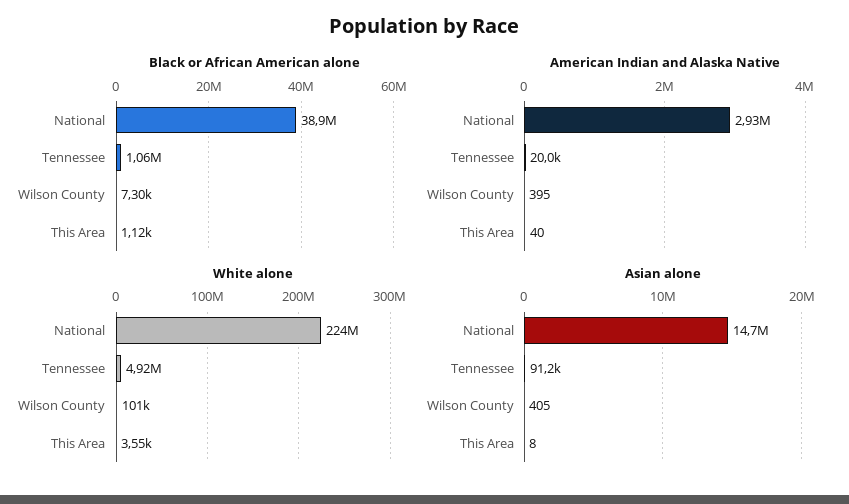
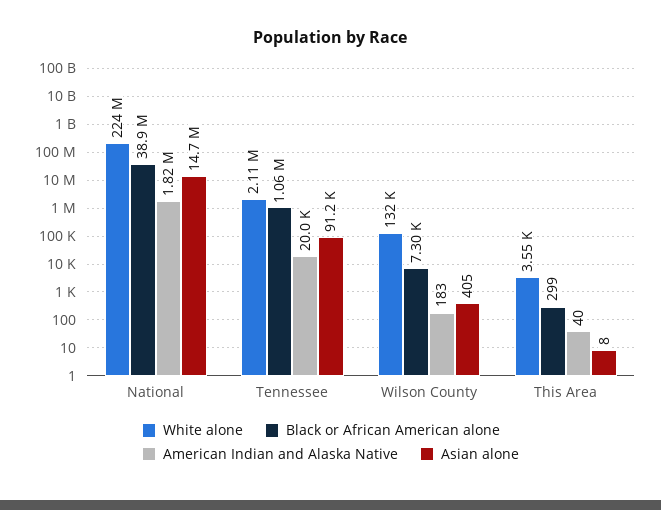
Black or African American alone, This Area: 1120 -> 299
American Indian and Alaska Native, National: 2930000 -> 1820000
American Indian and Alaska Native, Wilson County: 395 -> 183
White alone, Tennessee: 4920000 -> 2110000
White alone, Wilson County: 101000 -> 132000

